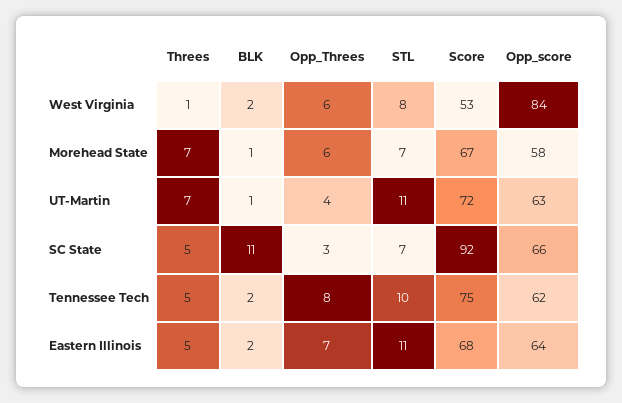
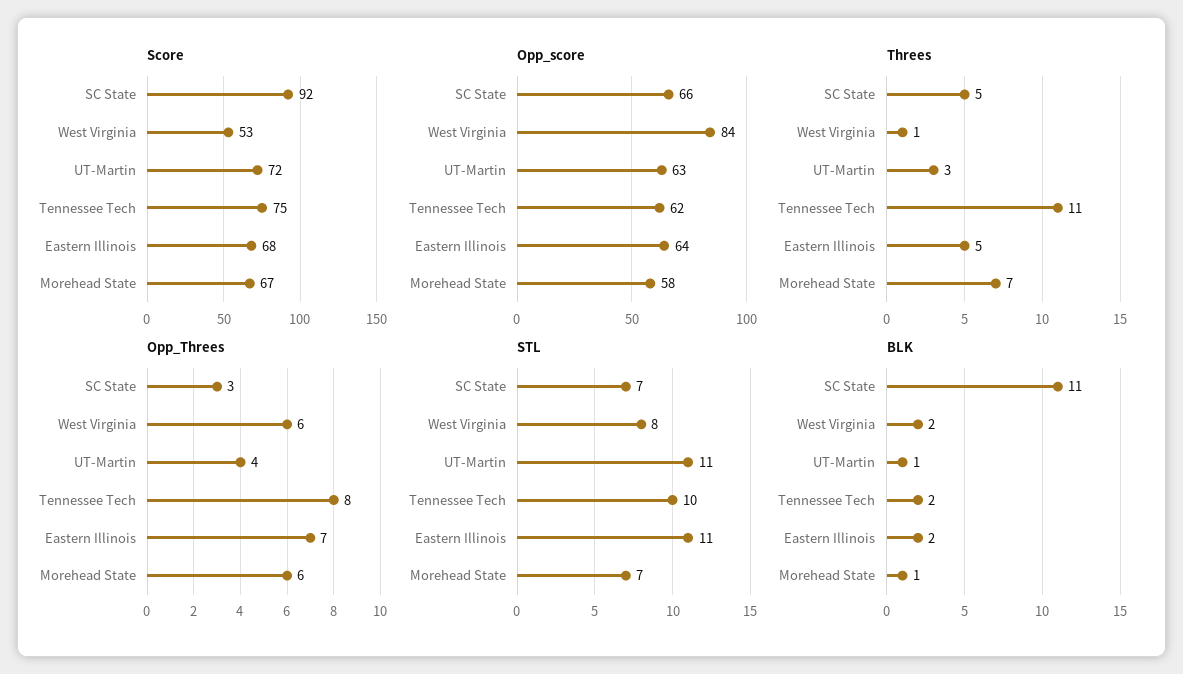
Threes, UT-Martin: 7 -> 3
Threes, Tennessee Tech: 5 -> 11

